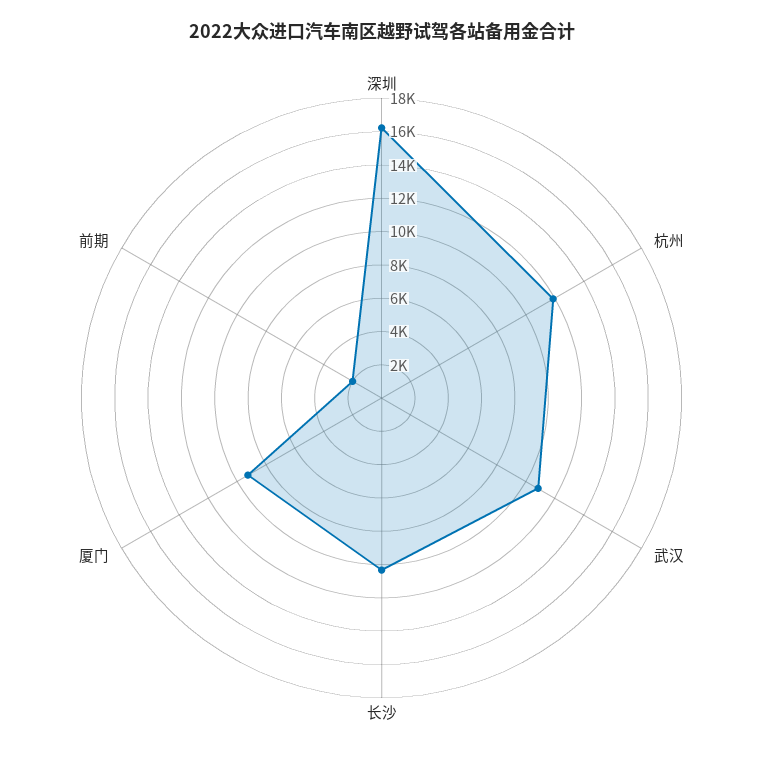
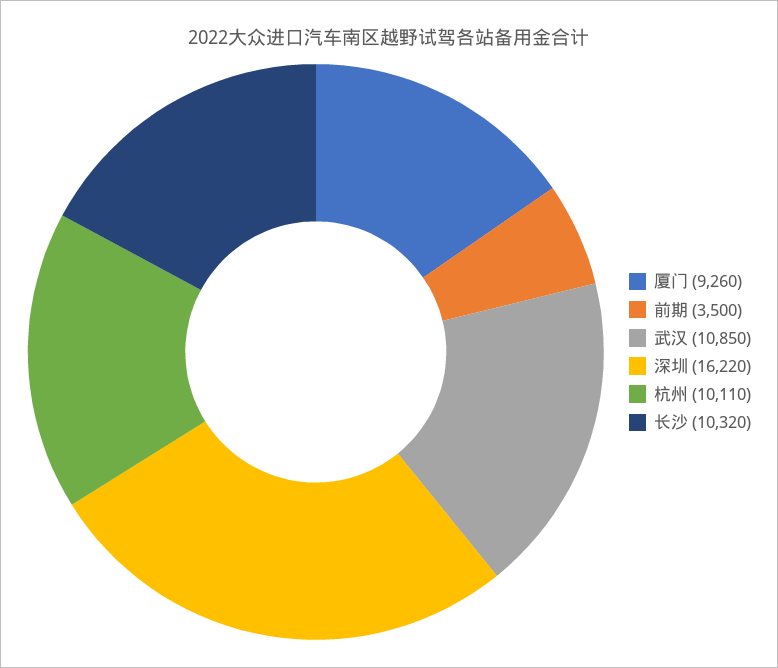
杭州: 12000 -> 10110
前期: 2000 -> 3500

